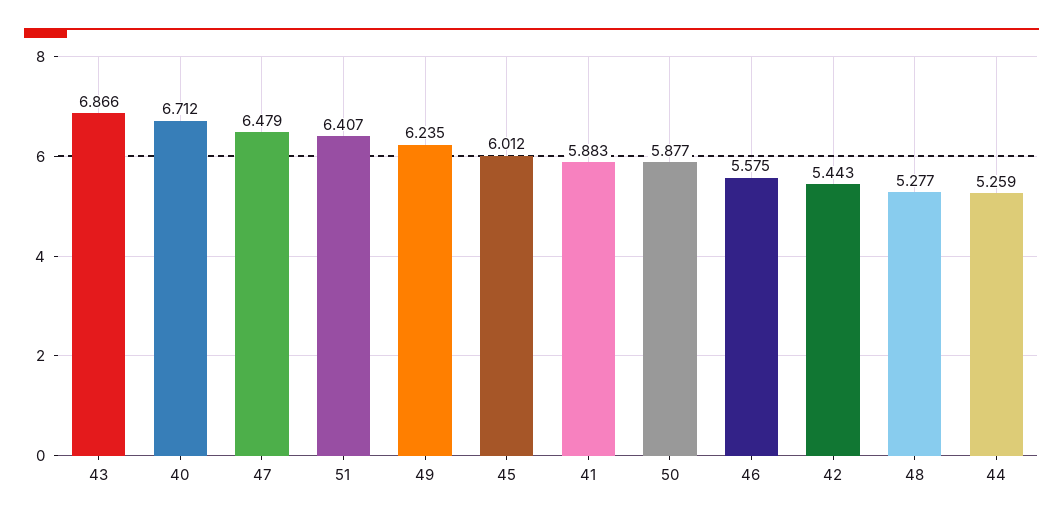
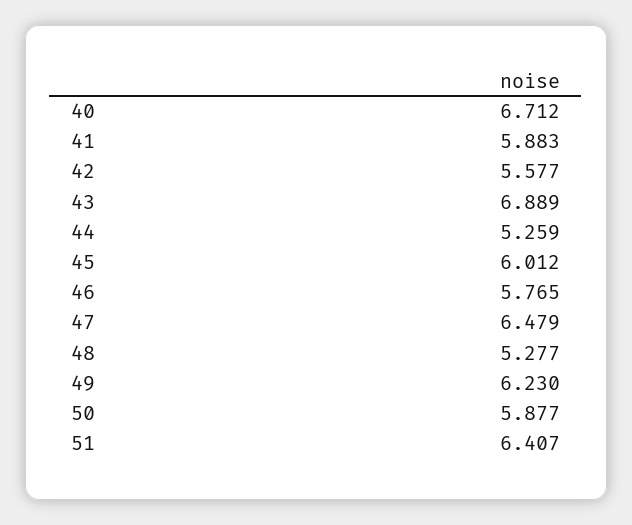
43: 6.866 -> 6.889
49: 6.235 -> 6.23
46: 5.575 -> 5.765
42: 5.443 -> 5.577

